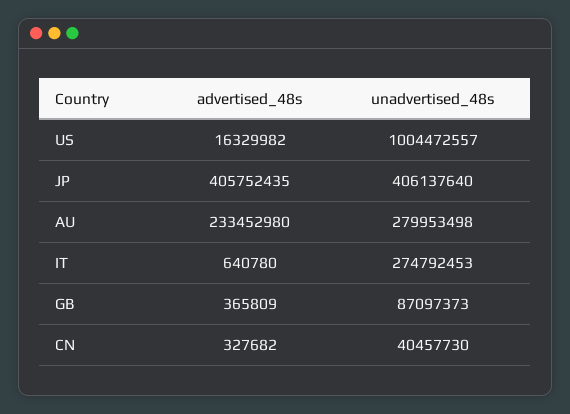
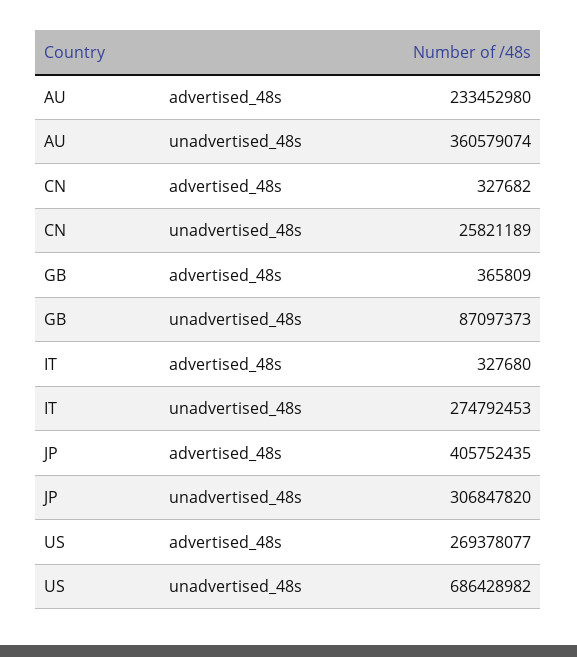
advertised_48s, US: 16329982 -> 269378077
unadvertised_48s, US: 1004472557 -> 686428982
unadvertised_48s, JP: 406137640 -> 306847820
unadvertised_48s, AU: 279953498 -> 360579074
advertised_48s, IT: 640780 -> 327680
unadvertised_48s, CN: 40457730 -> 25821189

